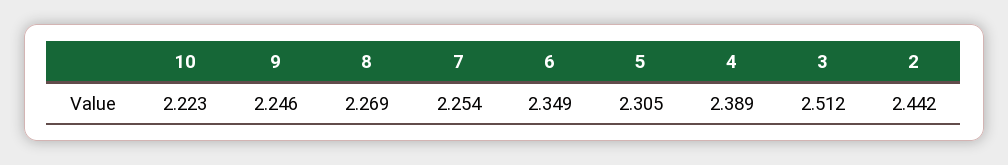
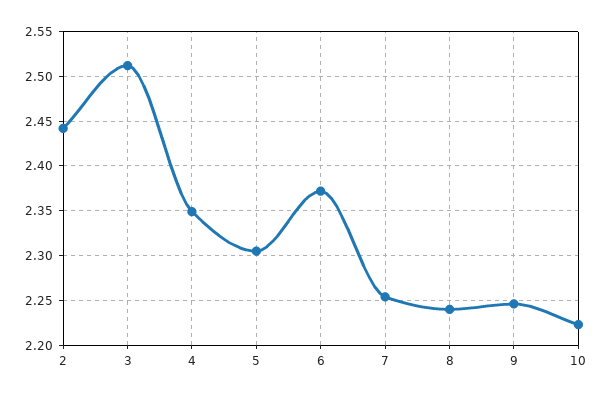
8: 2.269 -> 2.24
6: 2.349 -> 2.37
4: 2.389 -> 2.35

